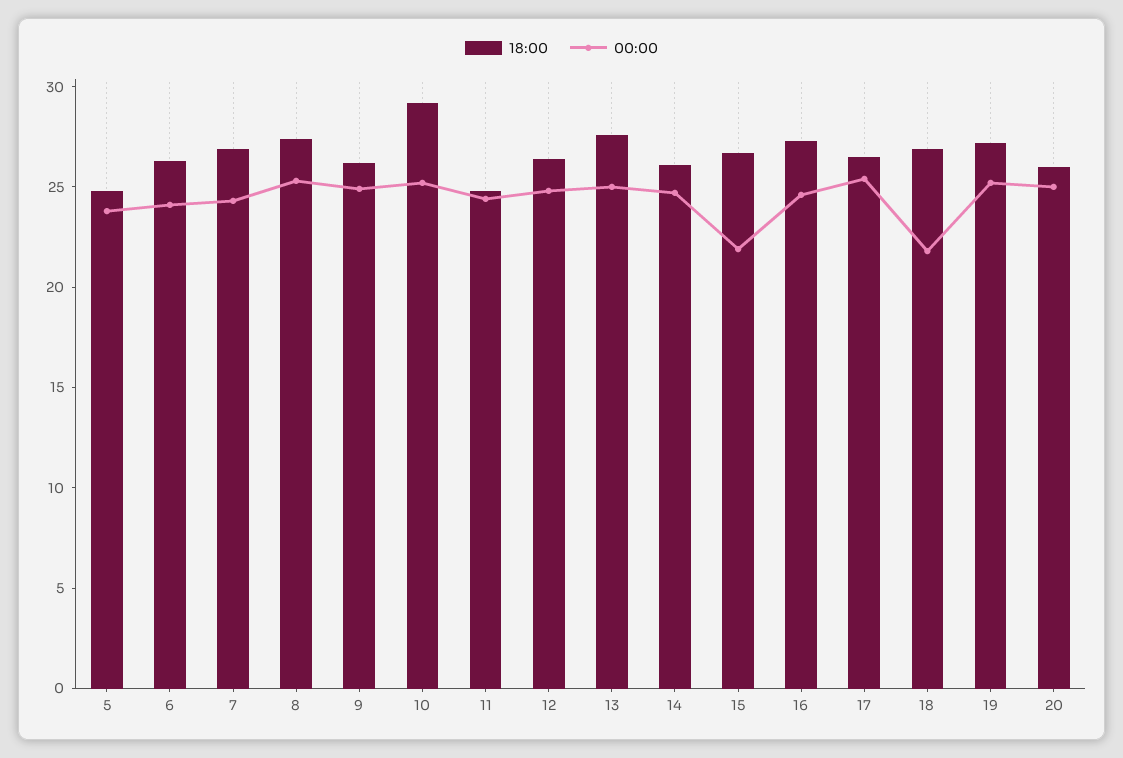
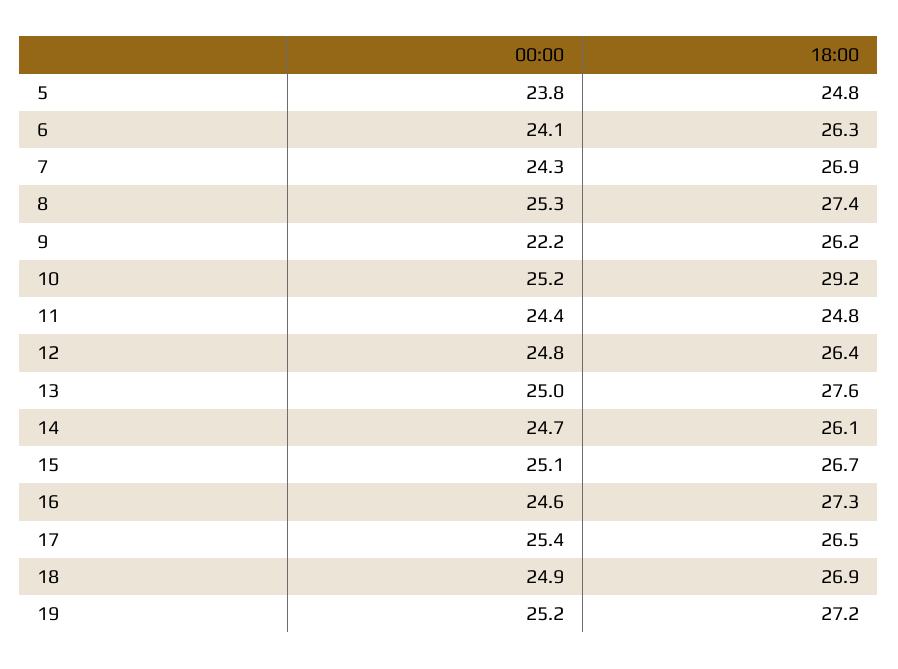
00:00, 9: 25 -> 22.2
00:00, 15: 22 -> 25.1
00:00, 18: 22 -> 24.9
18:00, 20: 26 -> none
00:00, 20: 25 -> none

